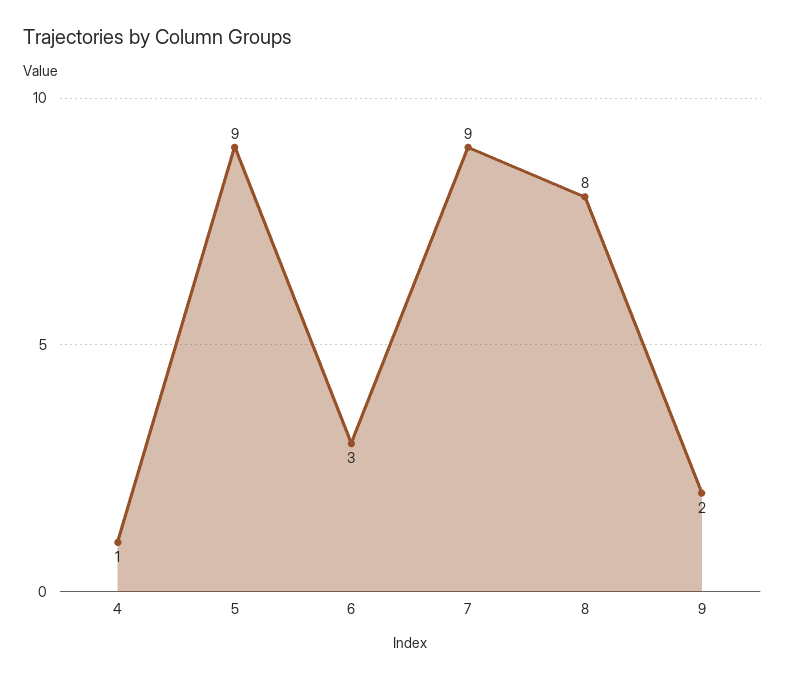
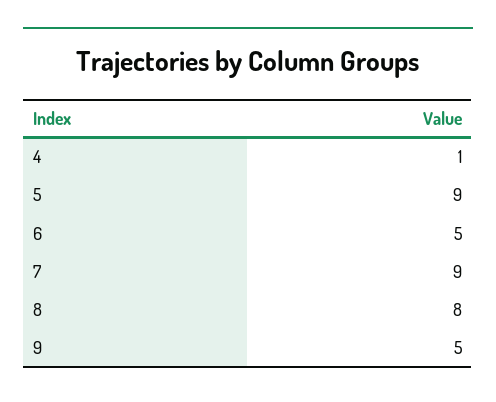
6: 3 -> 5
9: 2 -> 5

